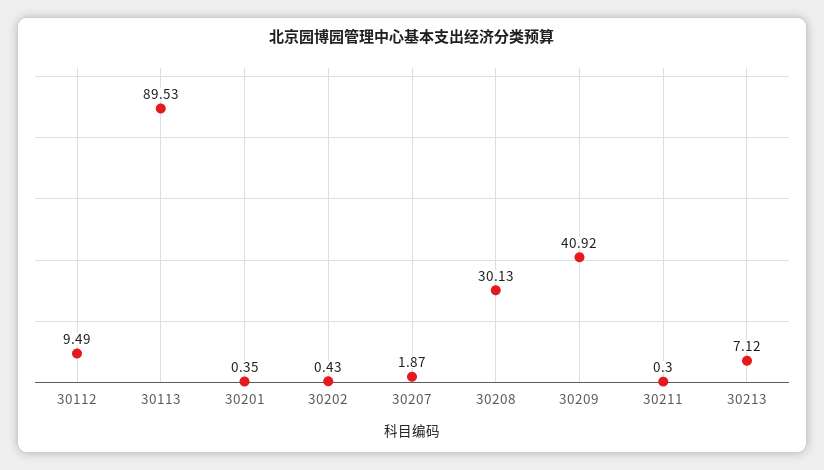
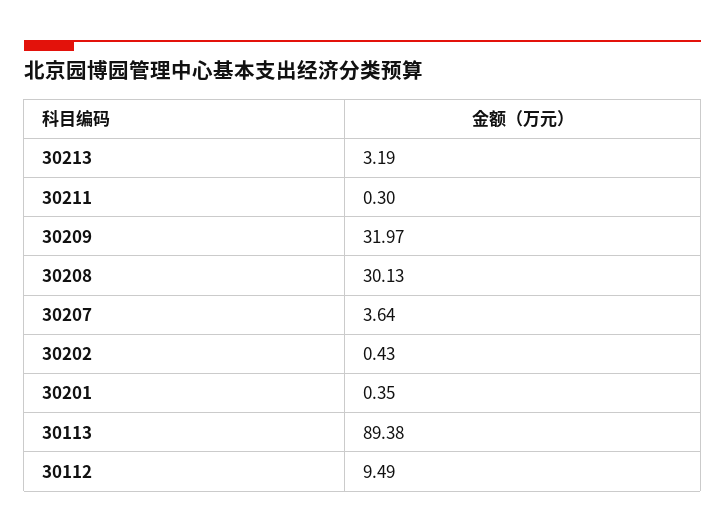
30113: 89.53 -> 89.38
30207: 1.87 -> 3.64
30209: 40.92 -> 31.97
30213: 7.12 -> 3.19

